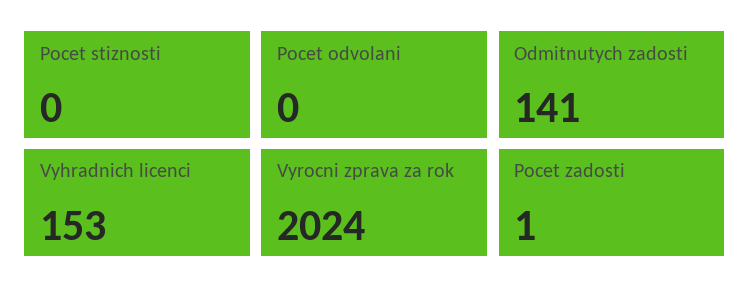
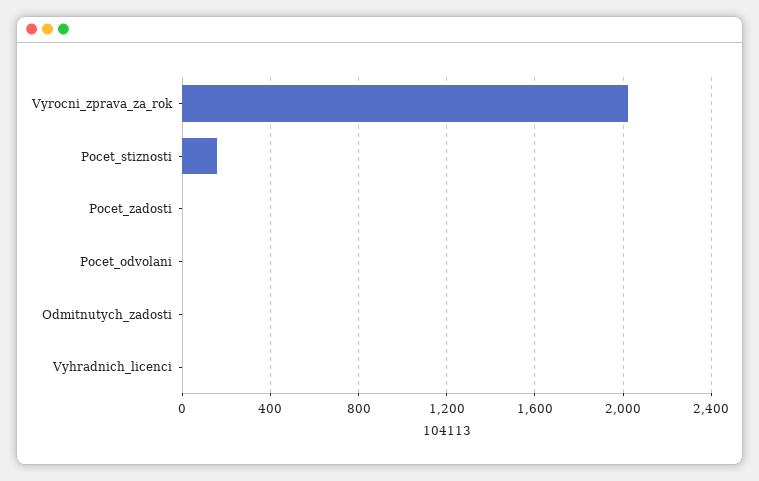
Pocet stiznosti: 0 -> 150
Odmitnutych zadosti: 141 -> 0
Vyhradnich licenci: 153 -> 0

